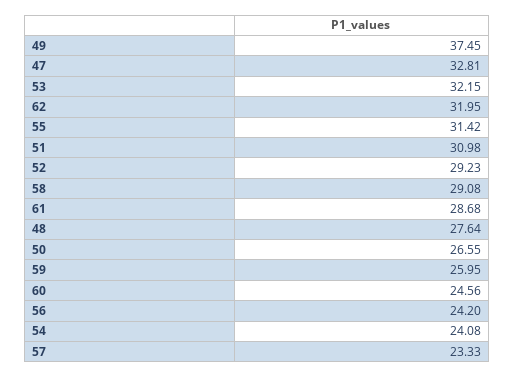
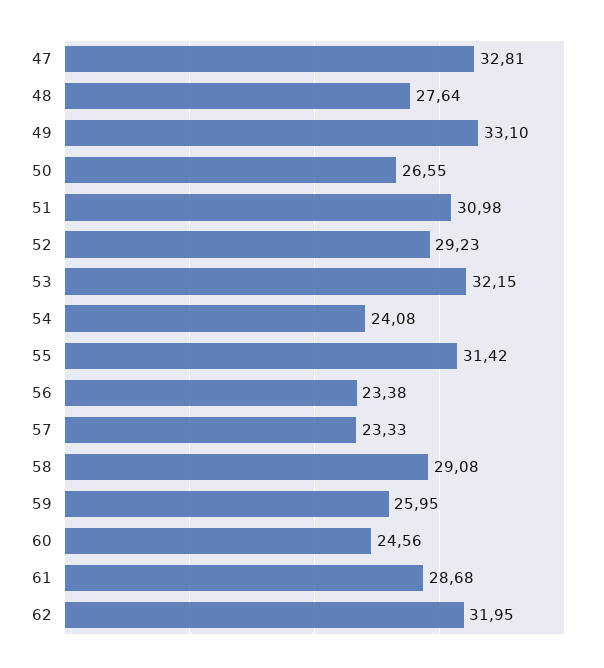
49: 37.45 -> 33.1
56: 24.2 -> 23.38

